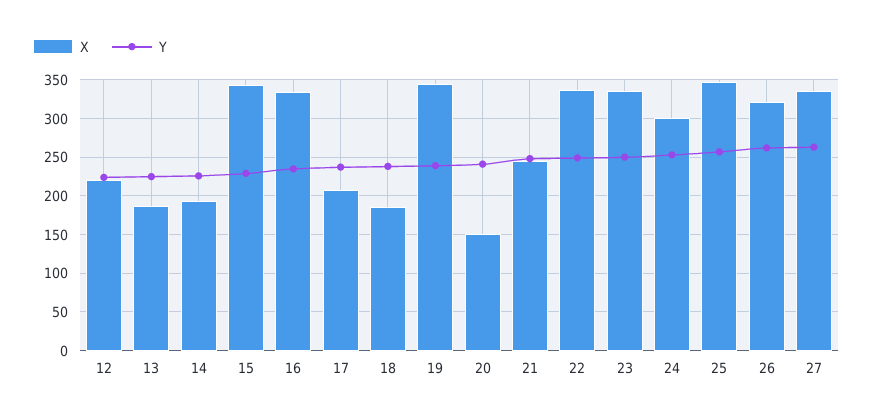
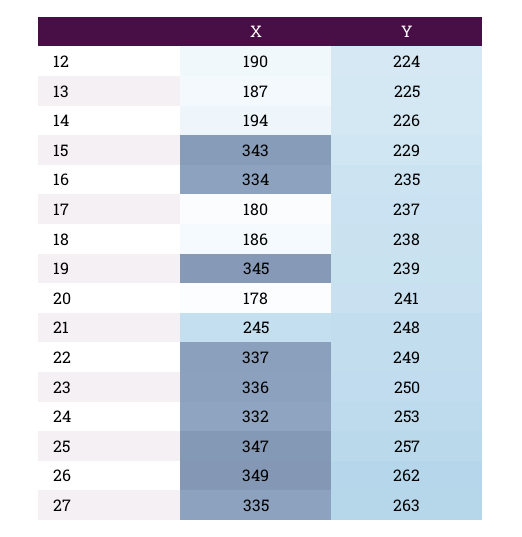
X, 12: 220 -> 190
X, 17: 210 -> 180
X, 20: 150 -> 178
X, 24: 300 -> 332
X, 26: 320 -> 349

